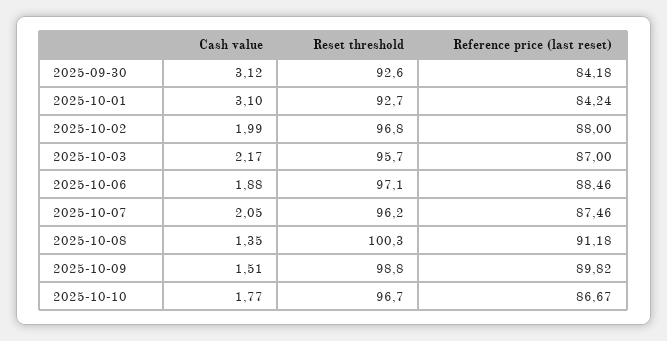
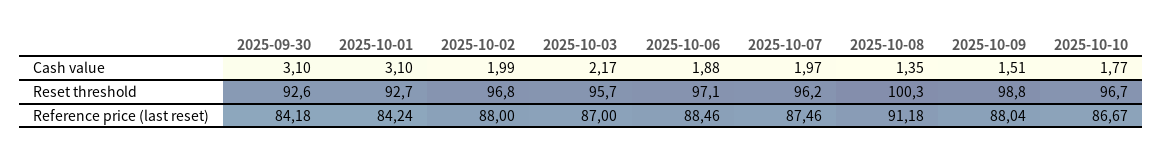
Cash value, 2025-09-30: 3.12 -> 3.1
Cash value, 2025-10-07: 2.05 -> 1.97
Reference price (last reset), 2025-10-09: 89.82 -> 88.04

